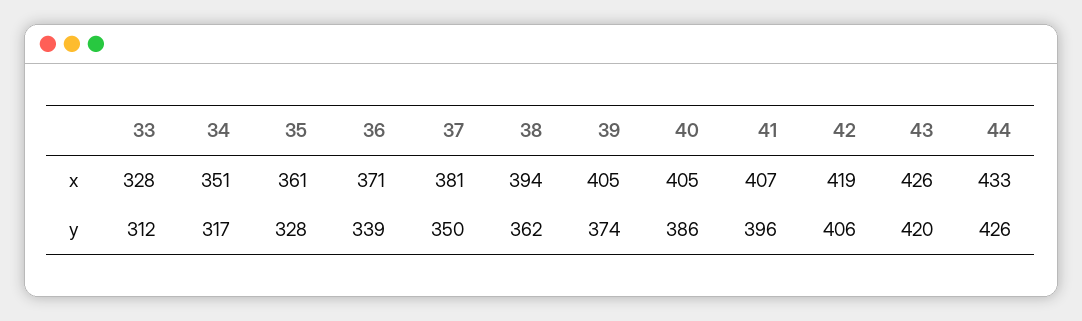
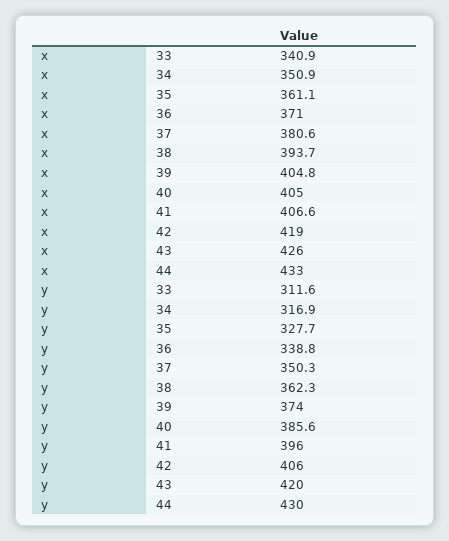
33, x: 328 -> 340.9
44, y: 426 -> 430

